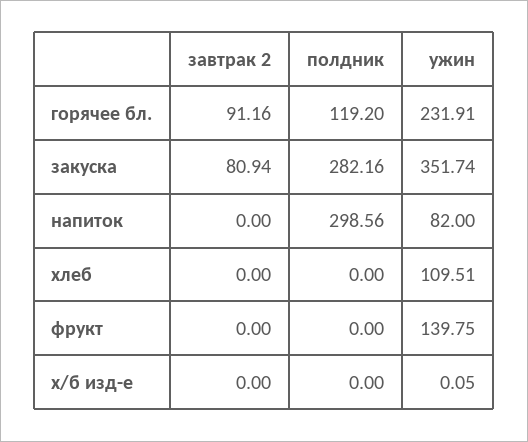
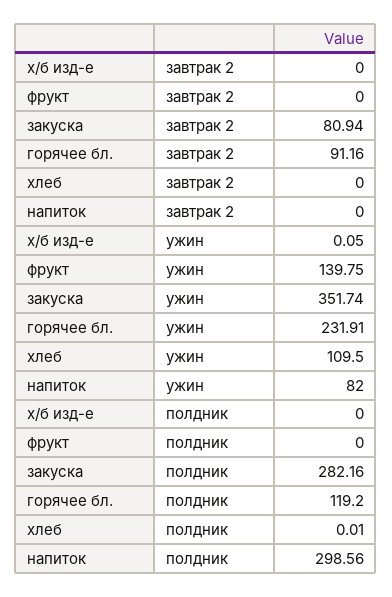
полдник, хлеб: 0 -> 0.01
ужин, хлеб: 109.51 -> 109.5

